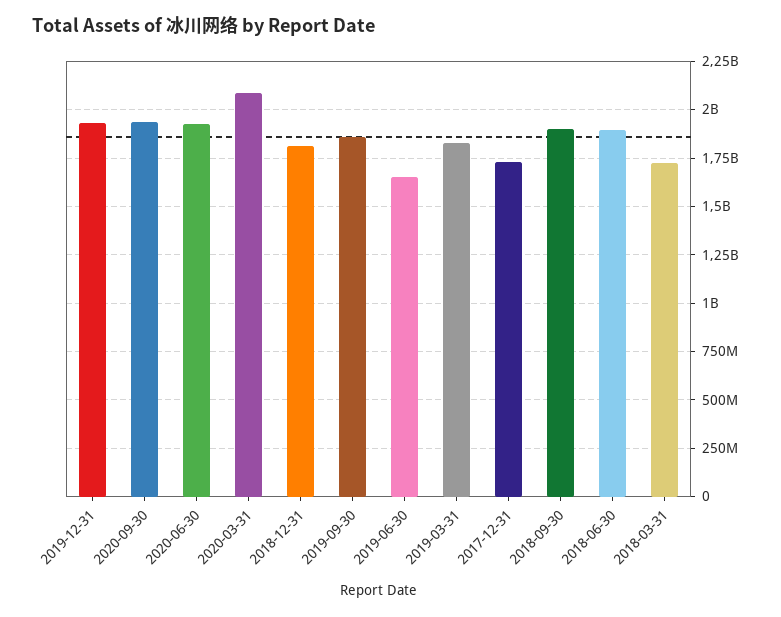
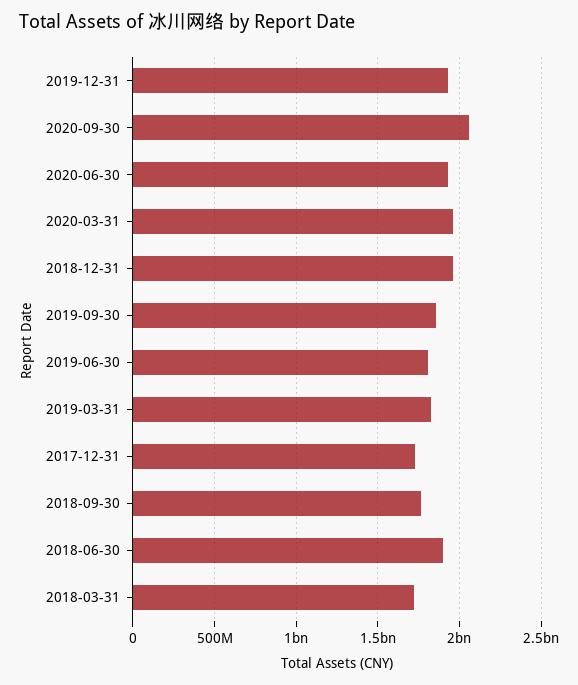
2020-09-30: 1950000000 -> 2050000000
2020-03-31: 2100000000 -> 1950000000
2018-12-31: 1800000000 -> 1950000000
2019-06-30: 1650000000 -> 1800000000
2018-09-30: 1900000000 -> 1750000000

